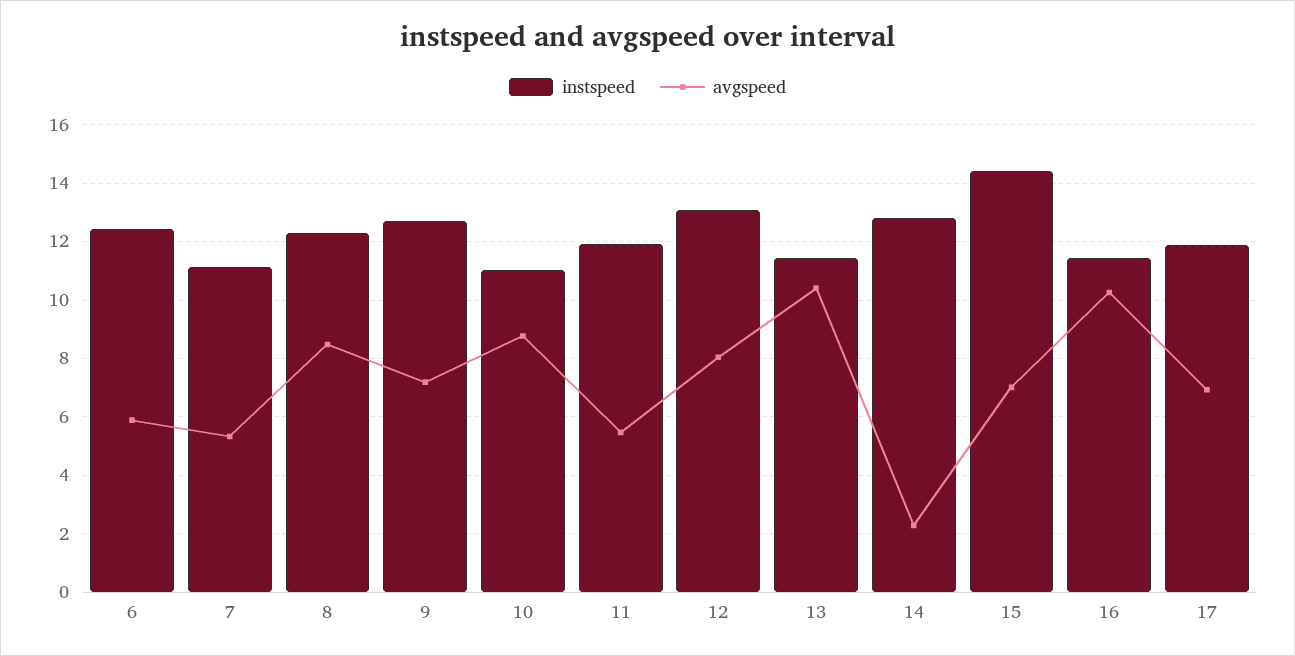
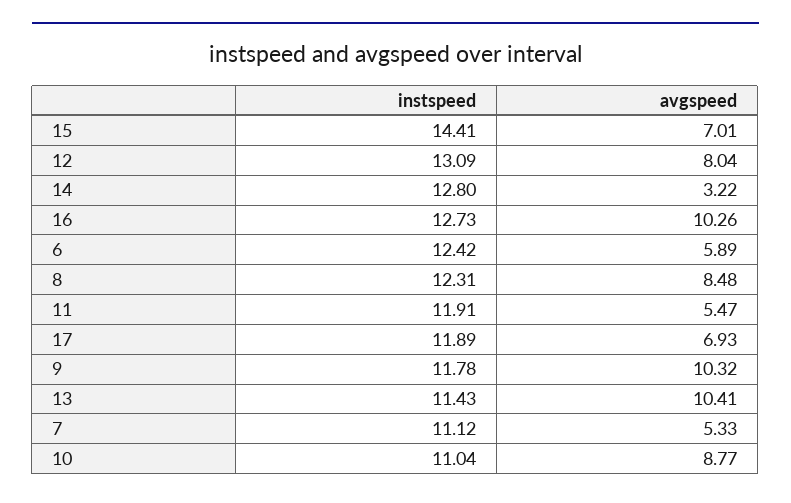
instspeed, 9: 12.75 -> 11.78
avgspeed, 9: 7.25 -> 10.32
avgspeed, 14: 2.25 -> 3.22
instspeed, 16: 11.5 -> 12.73

